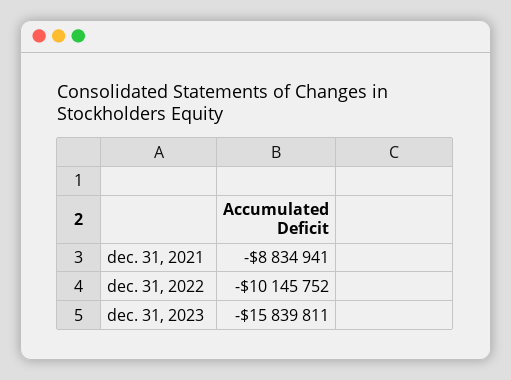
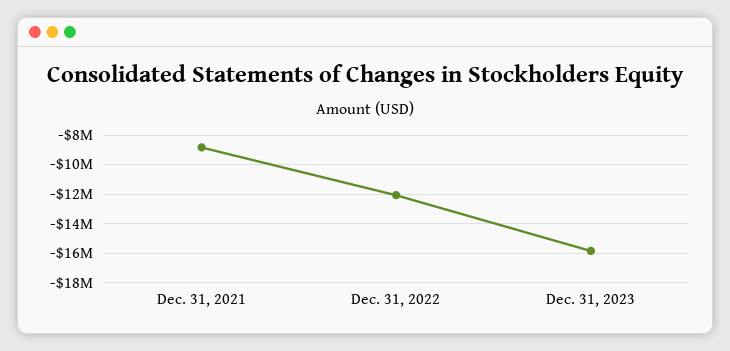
dec. 31, 2022: -10145752 -> -12000000

